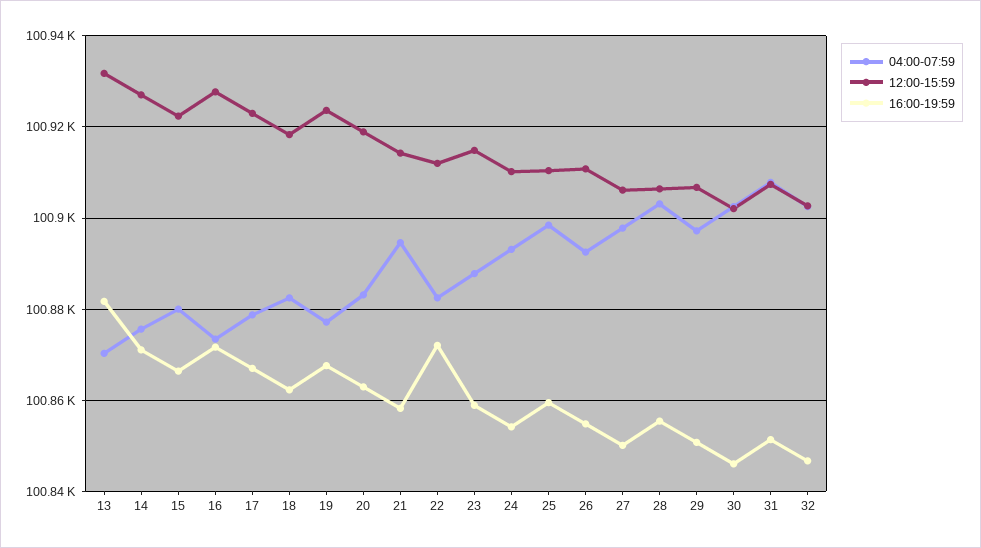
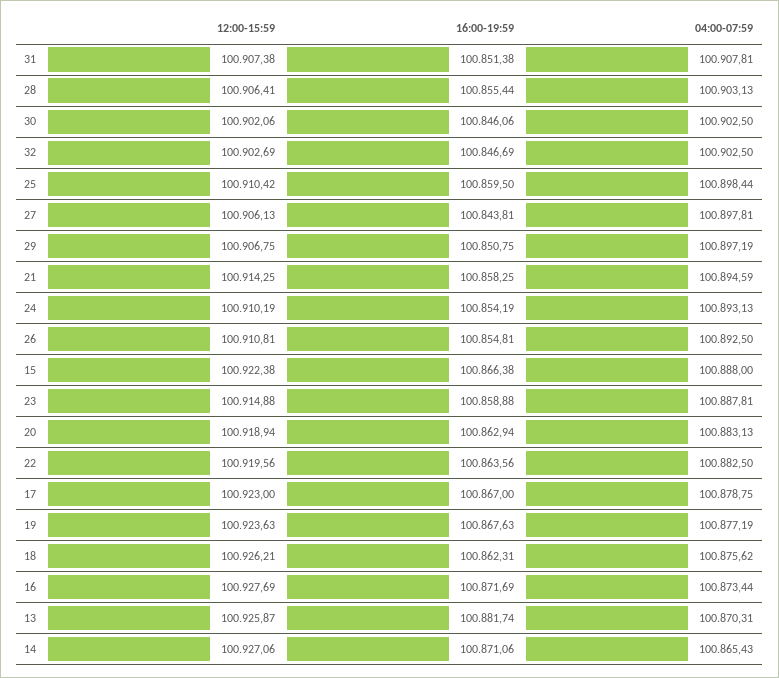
12:00-15:59, 13: 100932 -> 100925.87
04:00-07:59, 14: 100876 -> 100865.43
04:00-07:59, 15: 100880 -> 100888
04:00-07:59, 18: 100882 -> 100875.62
12:00-15:59, 18: 100918 -> 100926.21
12:00-15:59, 22: 100912 -> 100919.56
16:00-19:59, 22: 100872 -> 100863.56
16:00-19:59, 27: 100850 -> 100843.81

